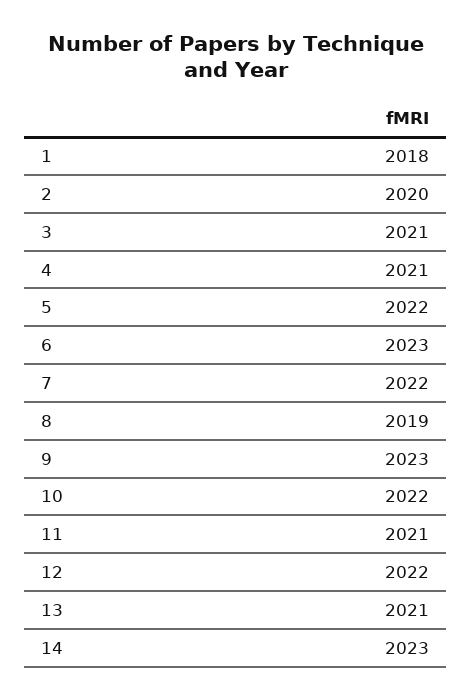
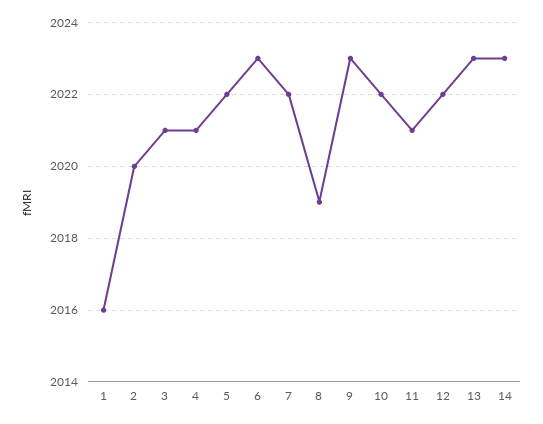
1: 2018 -> 2016
13: 2021 -> 2023

